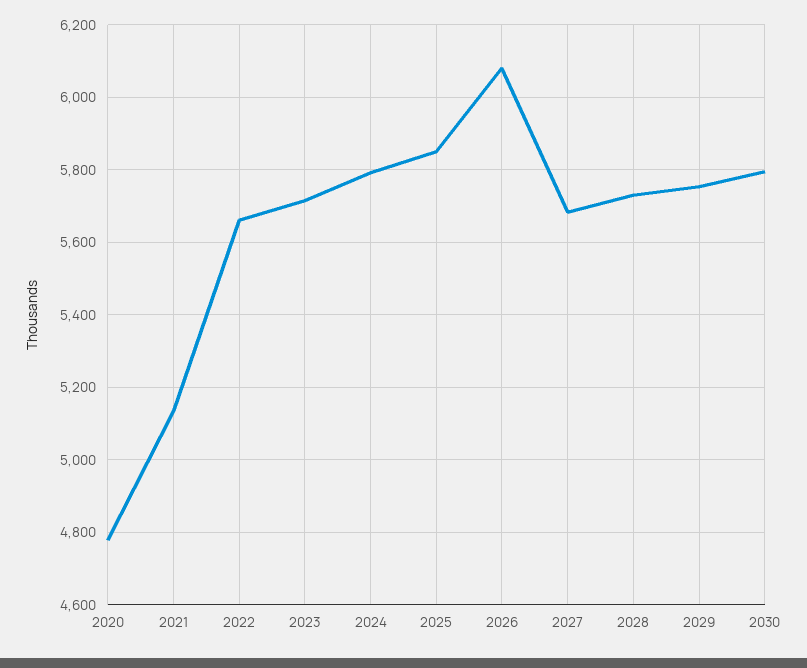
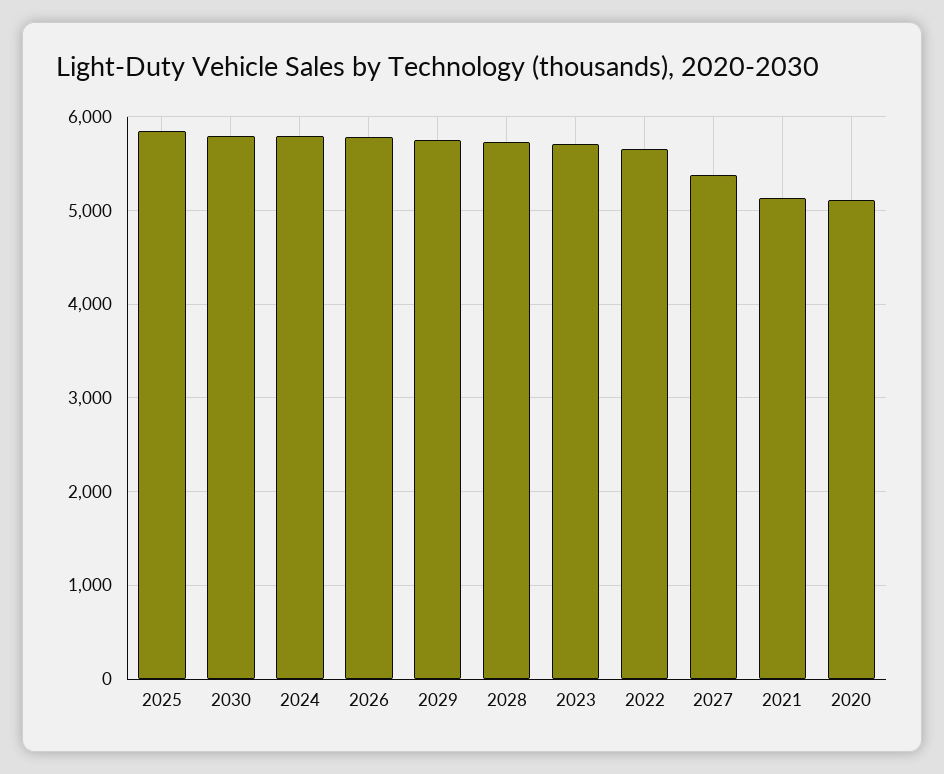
2020: 4780 -> 5100
2026: 6080 -> 5800
2027: 5680 -> 5400

